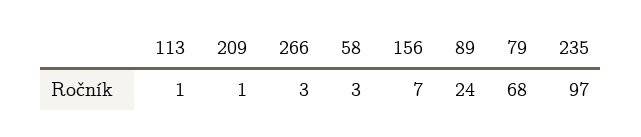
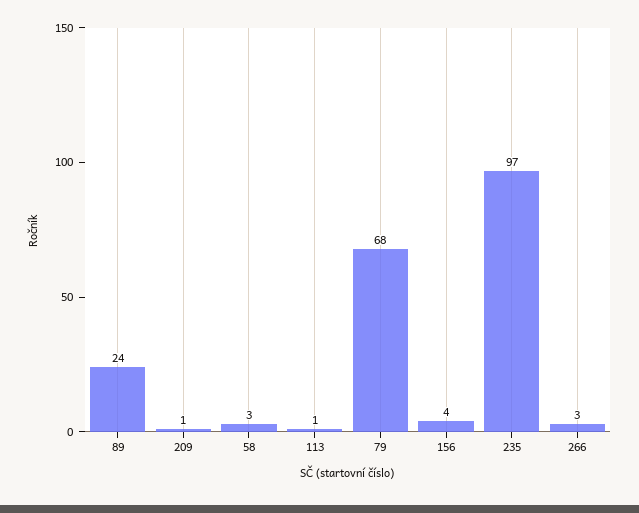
156: 7 -> 4

